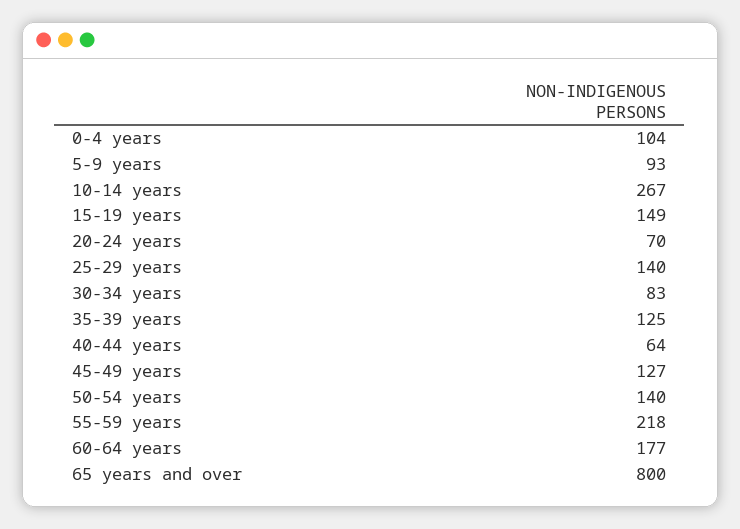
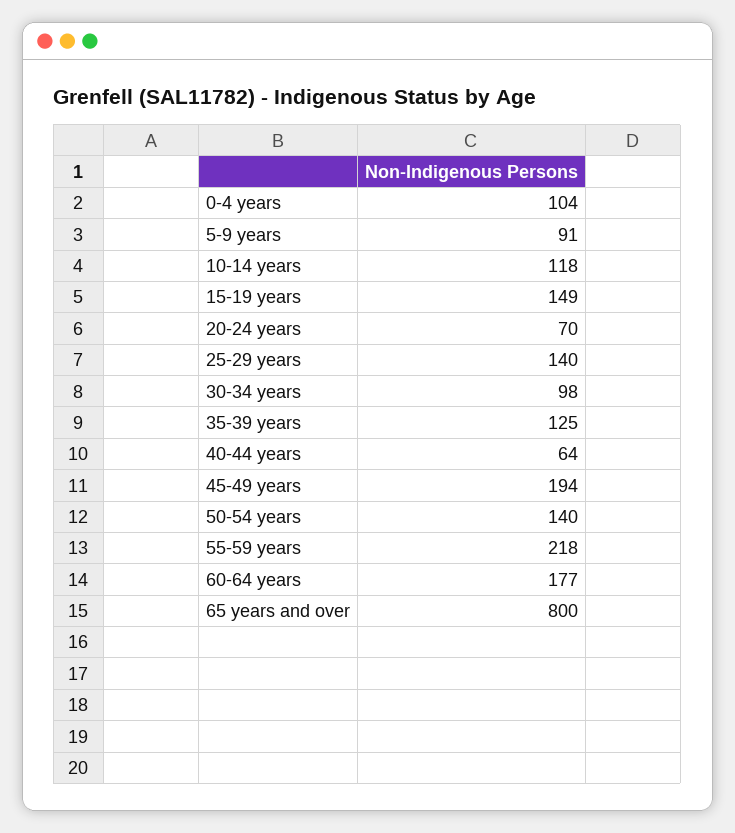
5-9 years: 93 -> 91
10-14 years: 267 -> 118
30-34 years: 83 -> 98
45-49 years: 127 -> 194

